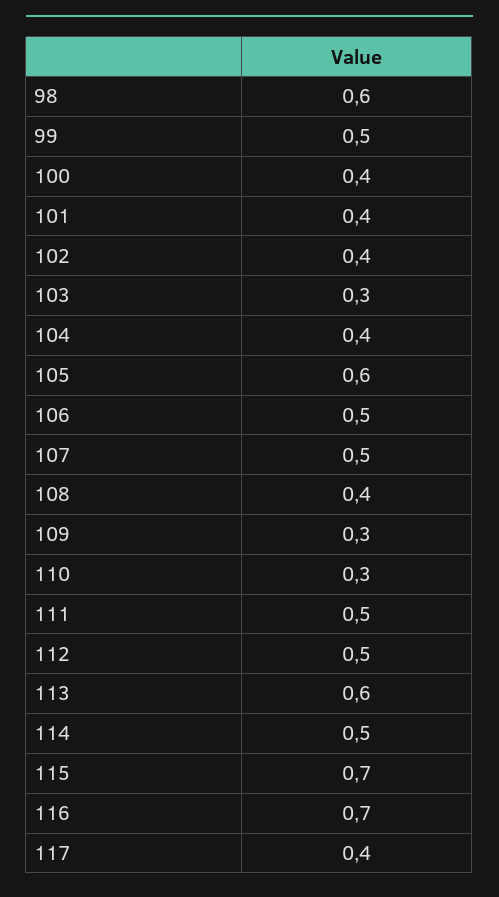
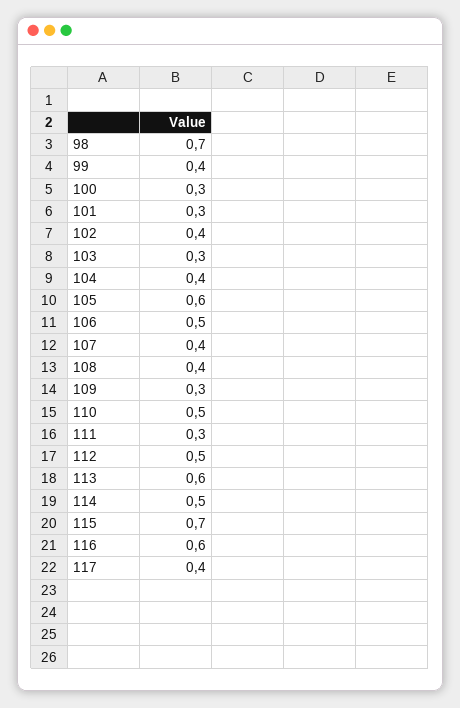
98: 0.6 -> 0.7
99: 0.5 -> 0.4
100: 0.4 -> 0.3
101: 0.4 -> 0.3
107: 0.5 -> 0.4
110: 0.3 -> 0.5
111: 0.5 -> 0.3
116: 0.7 -> 0.6

